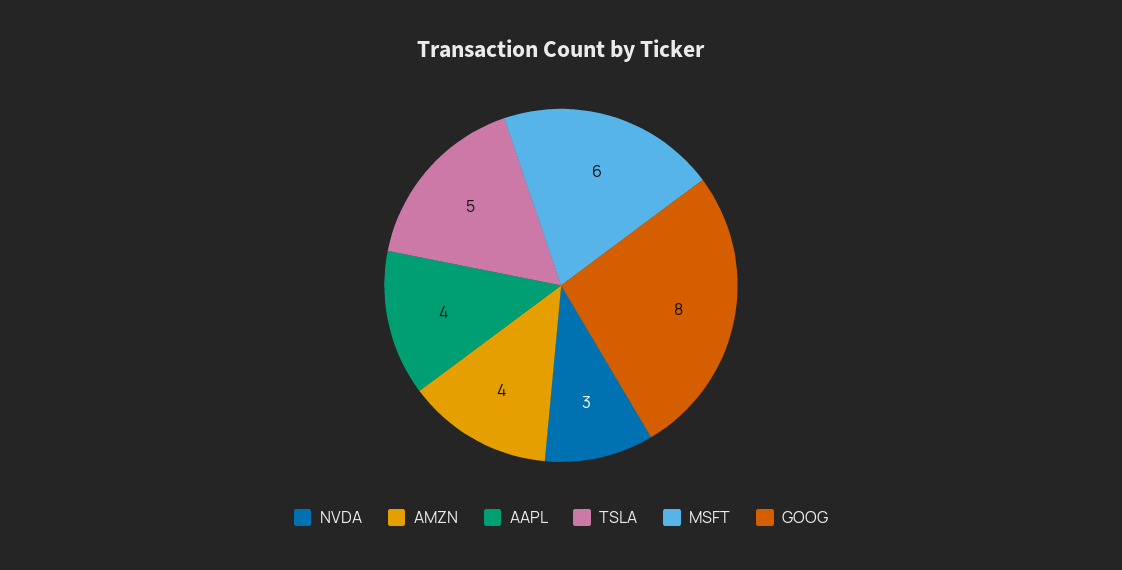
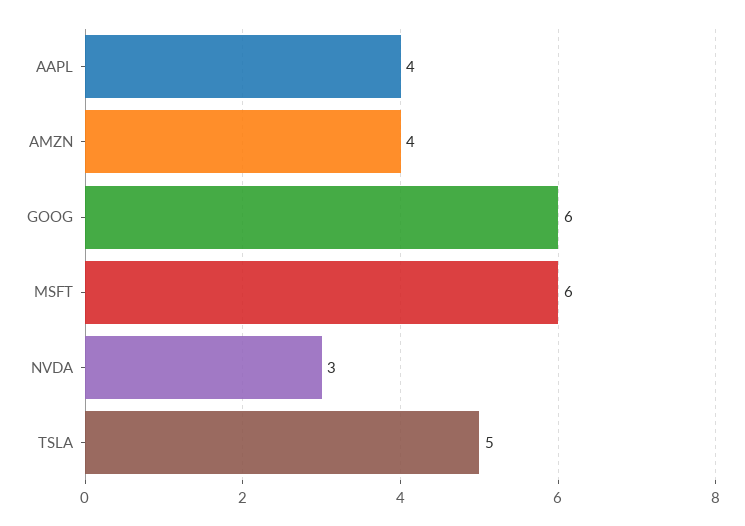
GOOG: 8 -> 6

